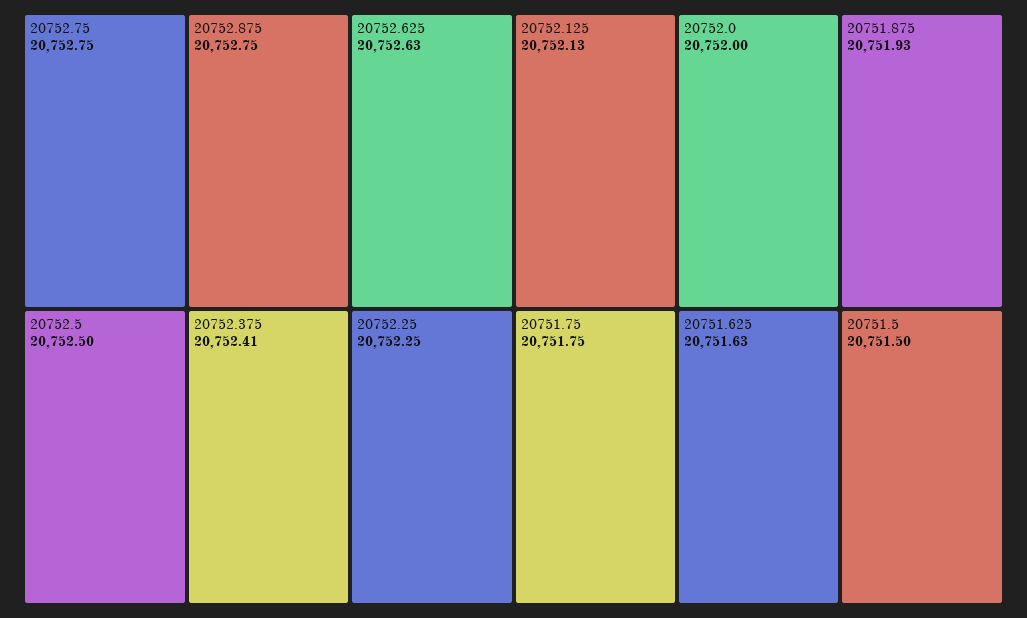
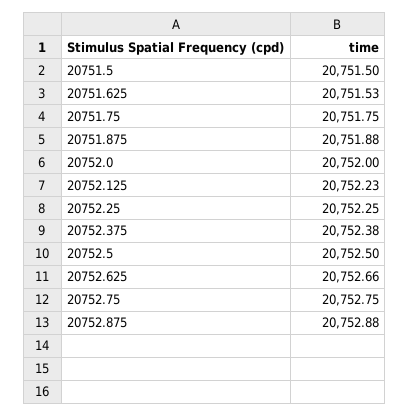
20752.875: 20752.75 -> 20752.88
20752.625: 20752.63 -> 20752.66
20752.375: 20752.41 -> 20752.38
20752.125: 20752.13 -> 20752.23
20751.875: 20751.93 -> 20751.88
20751.625: 20751.63 -> 20751.53

